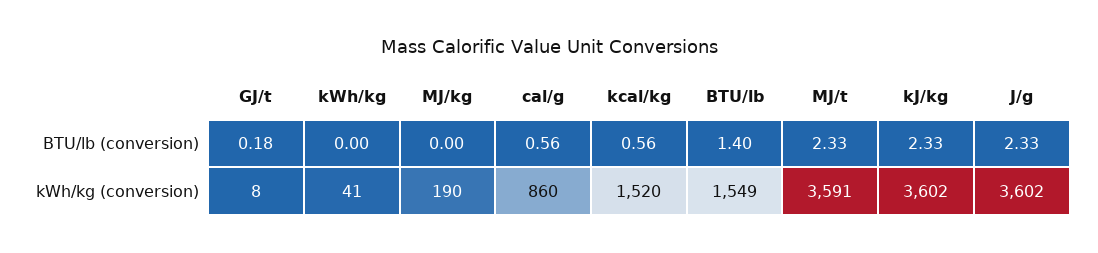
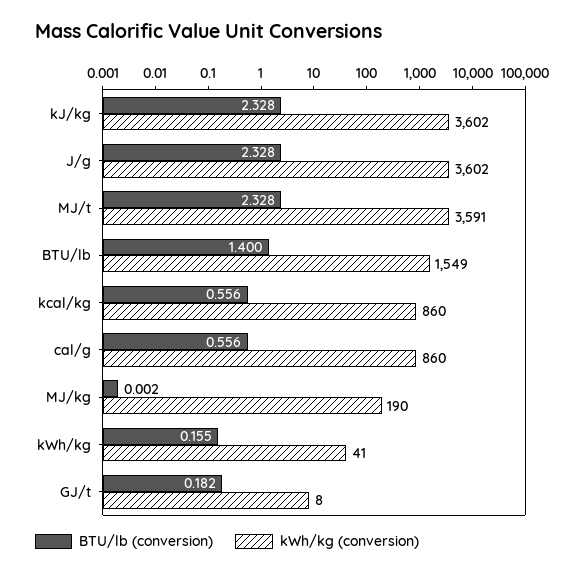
BTU/lb (conversion), kWh/kg: 0 -> 0.155
kWh/kg (conversion), kcal/kg: 1520 -> 860

